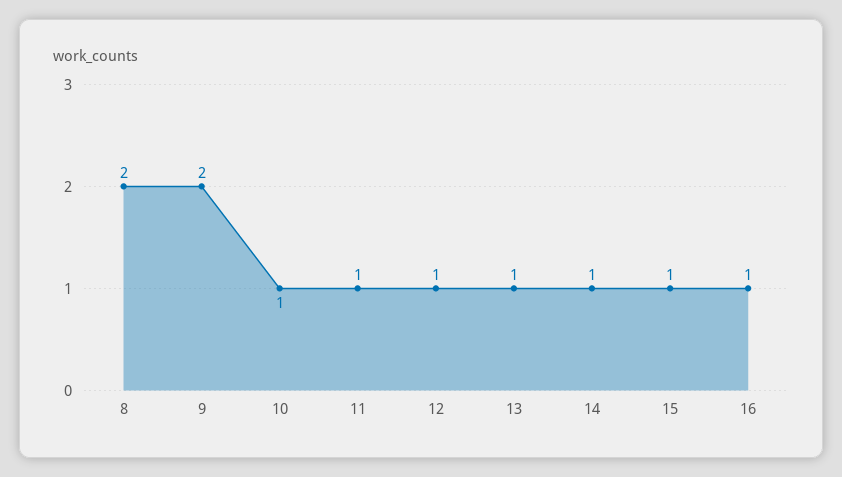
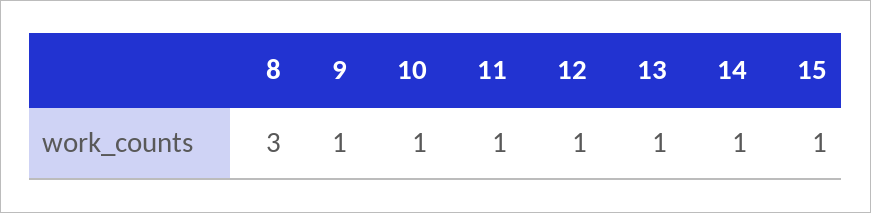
8: 2 -> 3
9: 2 -> 1
16: 1 -> none

